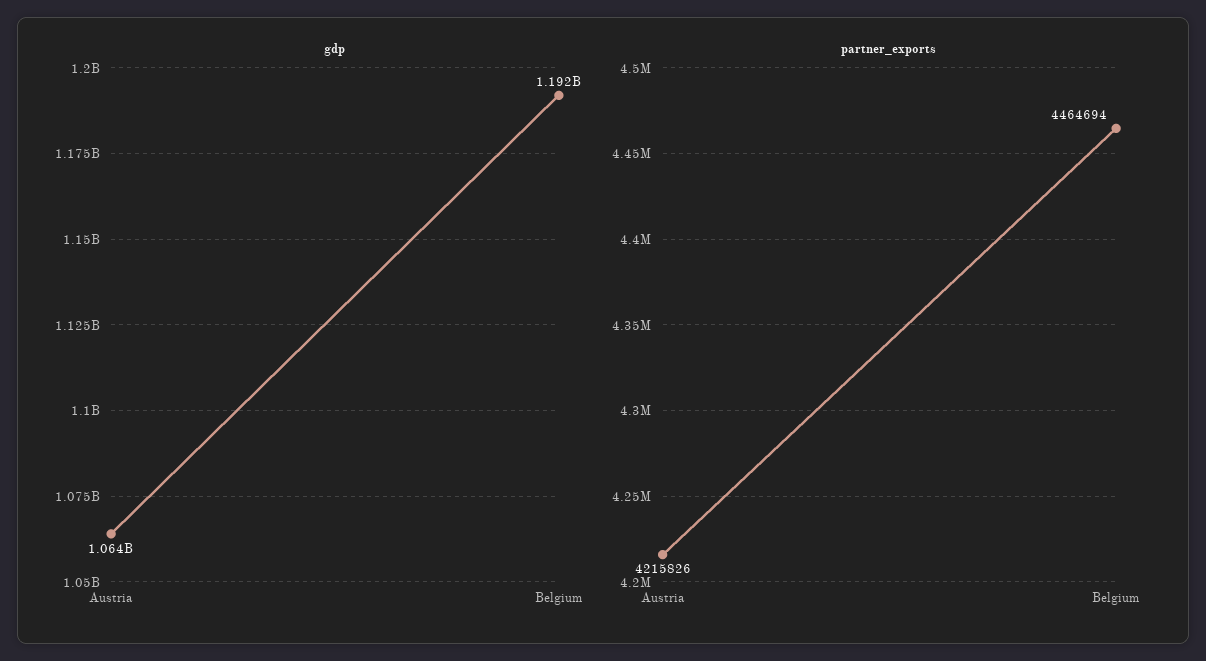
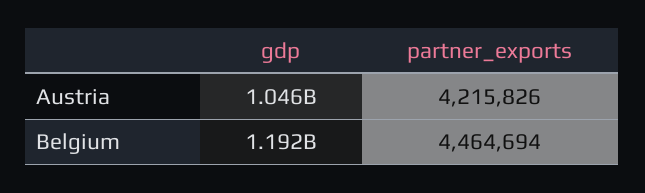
gdp, Austria: 1064000000 -> 1046000000

